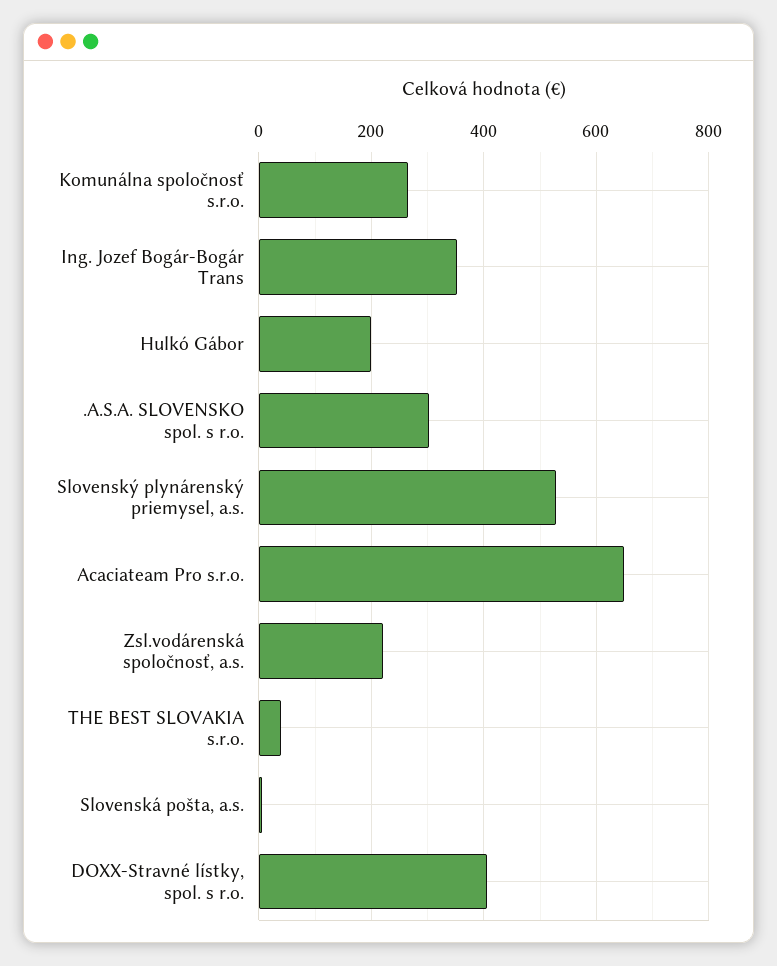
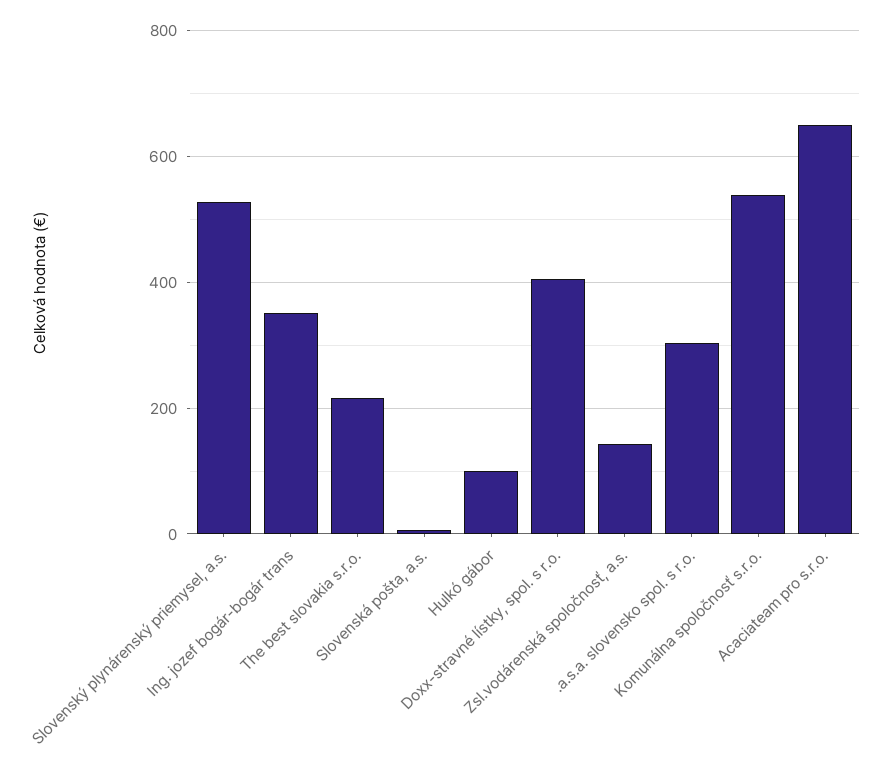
Komunálna spoločnosť s.r.o.: 260 -> 540
Hulkó Gábor: 200 -> 100
Zsl.vodárenská spoločnosť, a.s.: 220 -> 140
THE BEST SLOVAKIA s.r.o.: 40 -> 220

